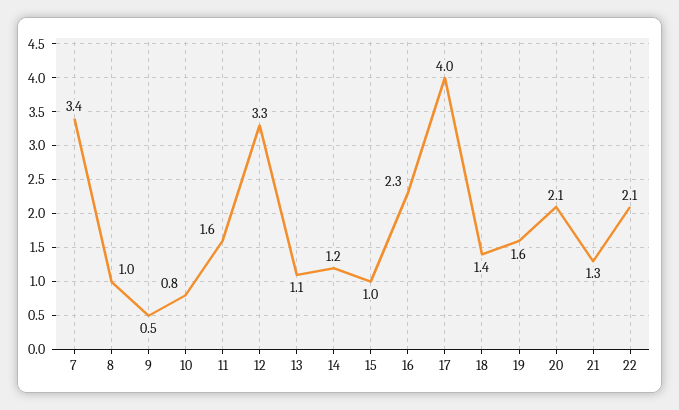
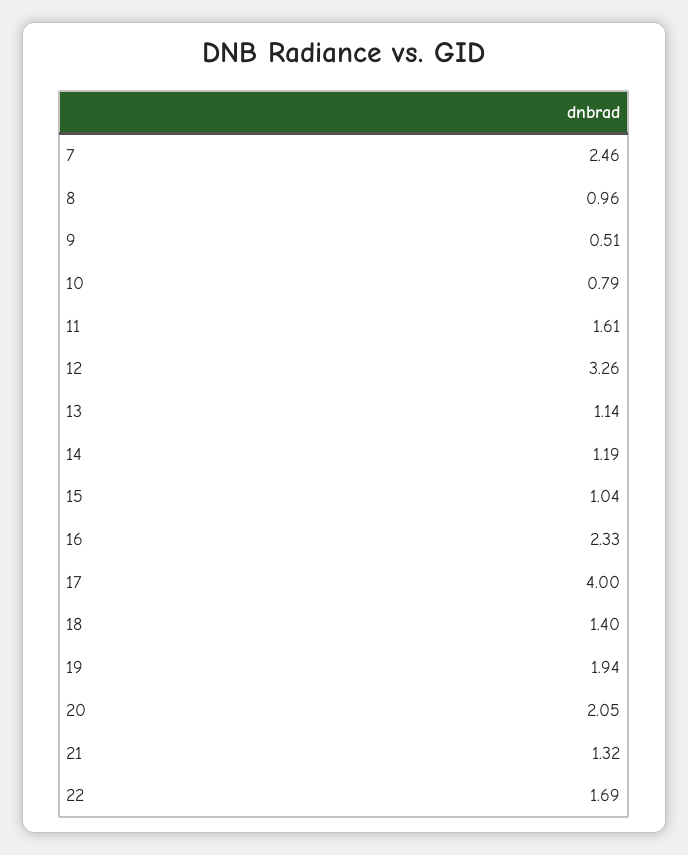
7: 3.4 -> 2.46
19: 1.6 -> 1.94
22: 2.1 -> 1.69

